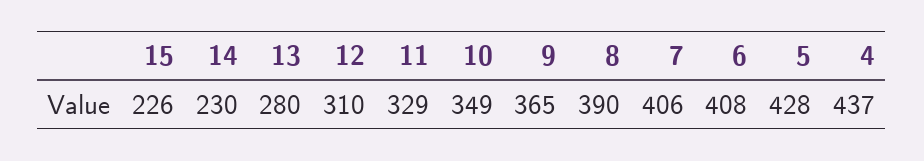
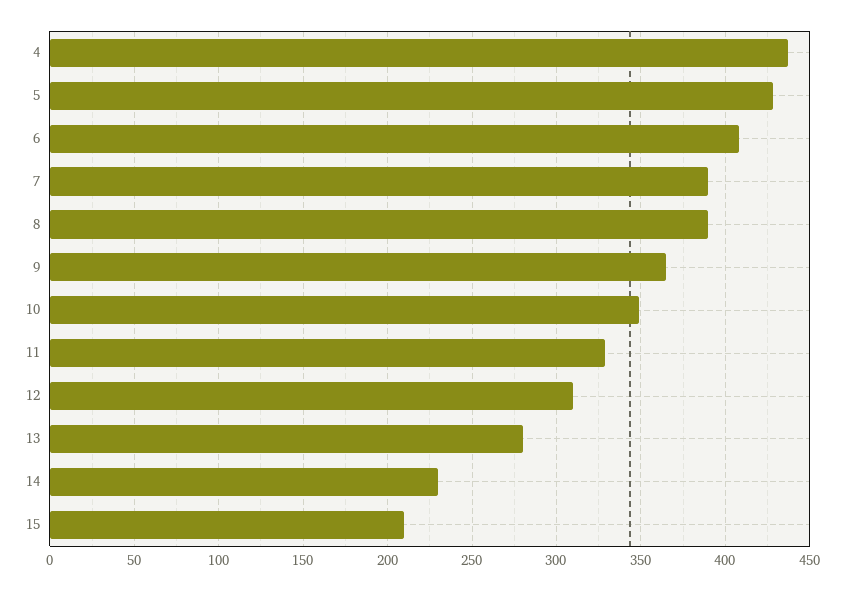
15: 226 -> 210
7: 406 -> 390

